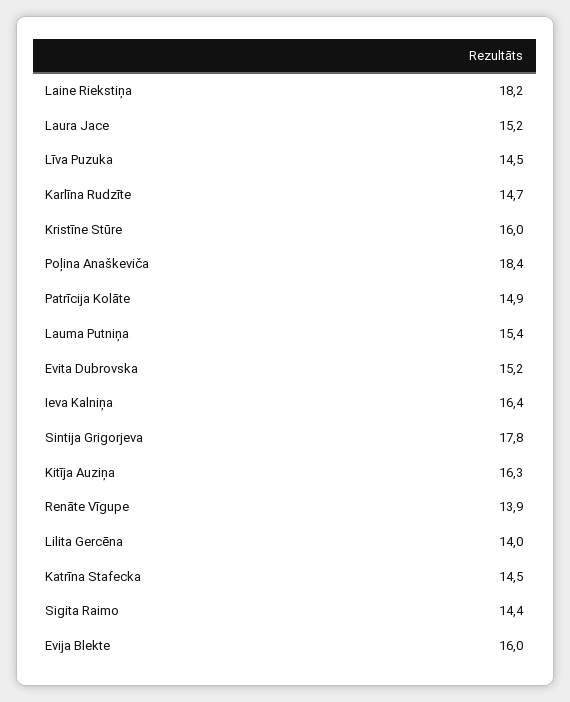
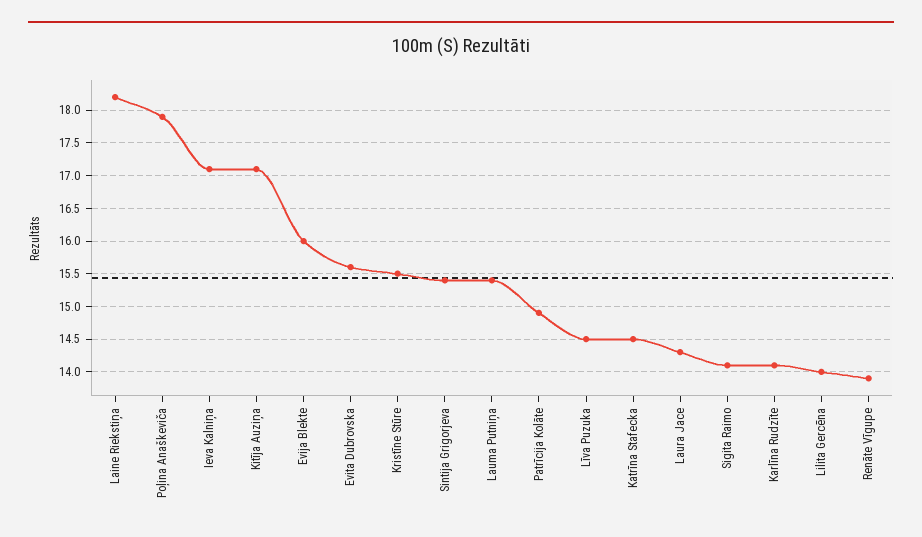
Laura Jace: 15.2 -> 14.3
Karlīna Rudzīte: 14.7 -> 14.1
Kristīne Stūre: 16 -> 15.5
Poļina Anaškeviča: 18.4 -> 17.9
Evita Dubrovska: 15.2 -> 15.6
Ieva Kalniņa: 16.4 -> 17.1
Sintija Grigorjeva: 17.8 -> 15.4
Kitīja Auziņa: 16.3 -> 17.1
Sigita Raimo: 14.4 -> 14.1

